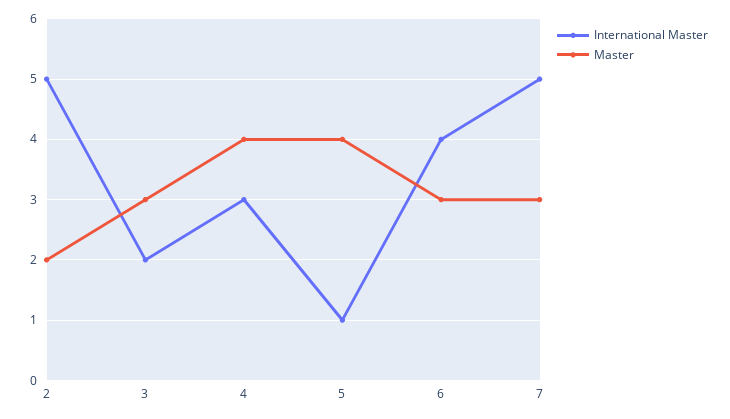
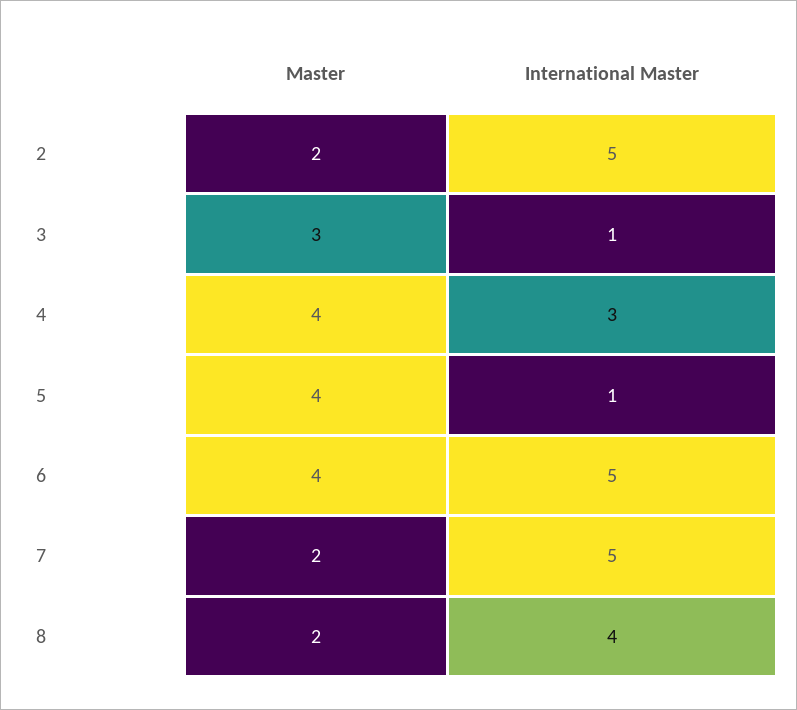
International Master, 3: 2 -> 1
International Master, 6: 4 -> 5
Master, 6: 3 -> 4
Master, 7: 3 -> 2
Master, 8: none -> 2
International Master, 8: none -> 4

